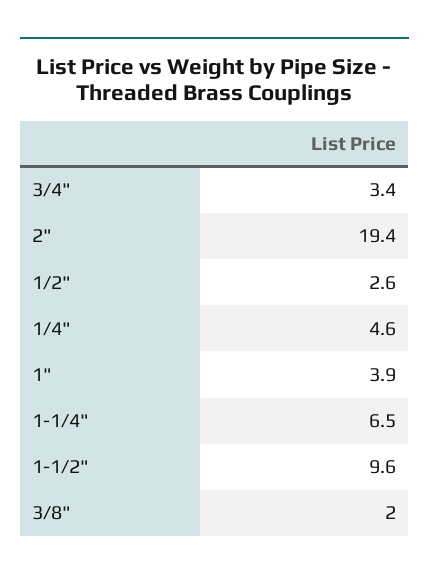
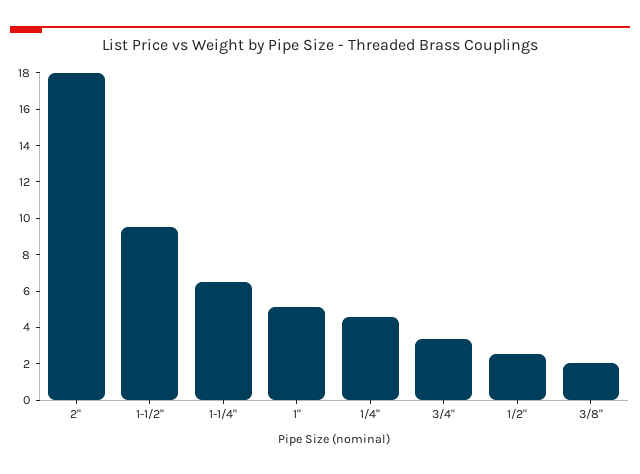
2": 19.4 -> 18
1": 3.9 -> 5

